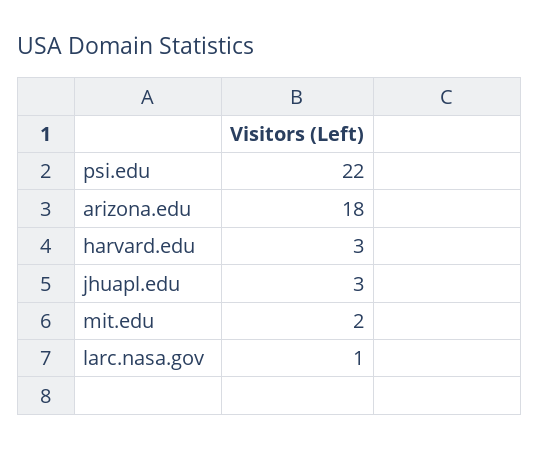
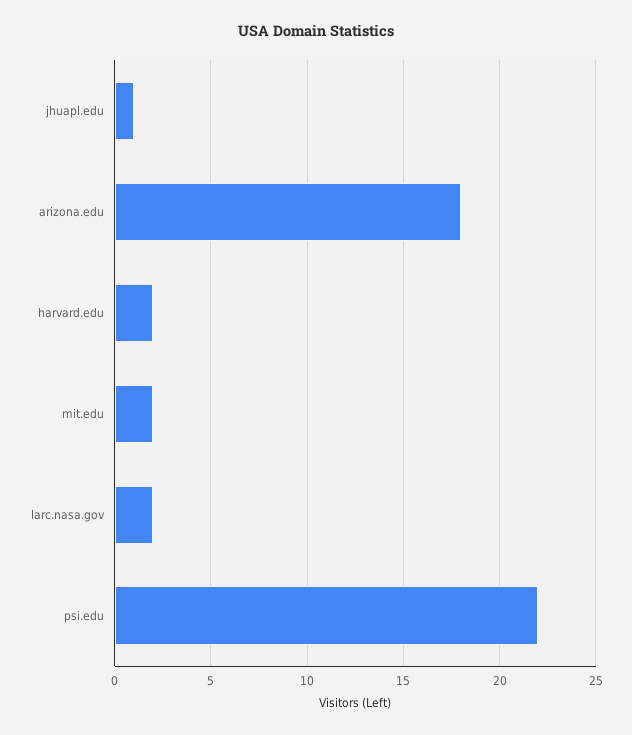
harvard.edu: 3 -> 2
jhuapl.edu: 3 -> 1
larc.nasa.gov: 1 -> 2

